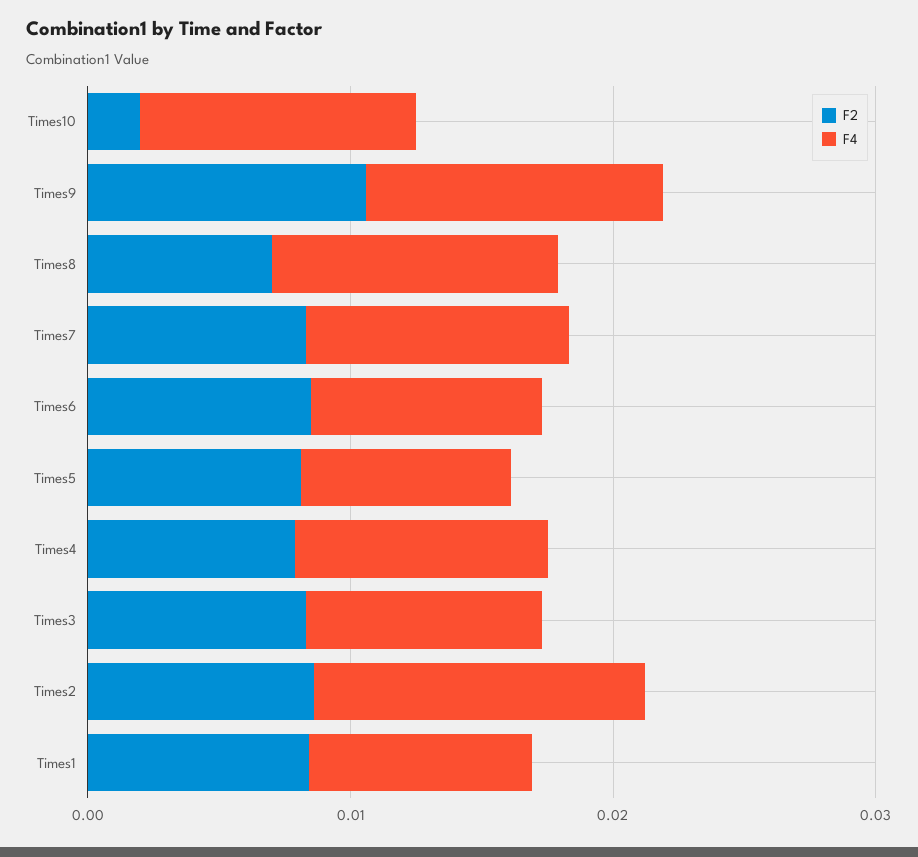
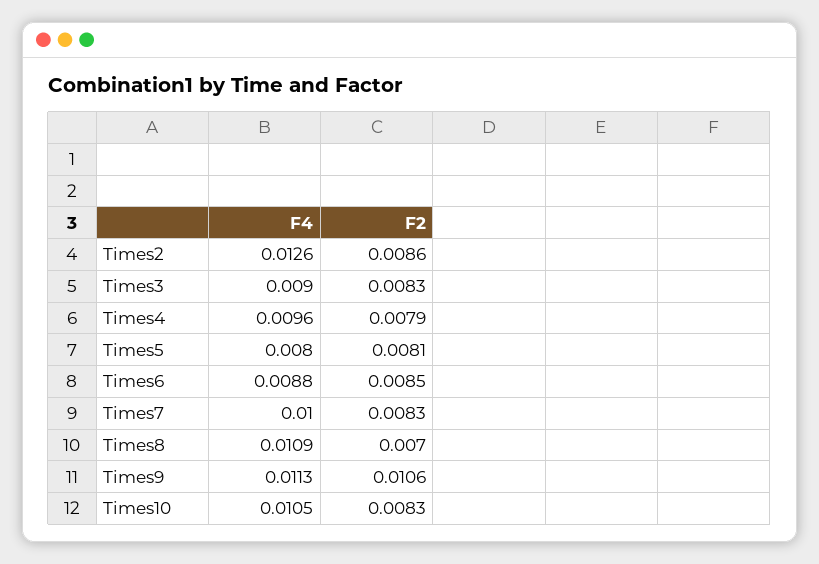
F2, Times10: 0.002 -> 0.0083
F2, Times1: 0.008 -> none
F4, Times1: 0.008 -> none

